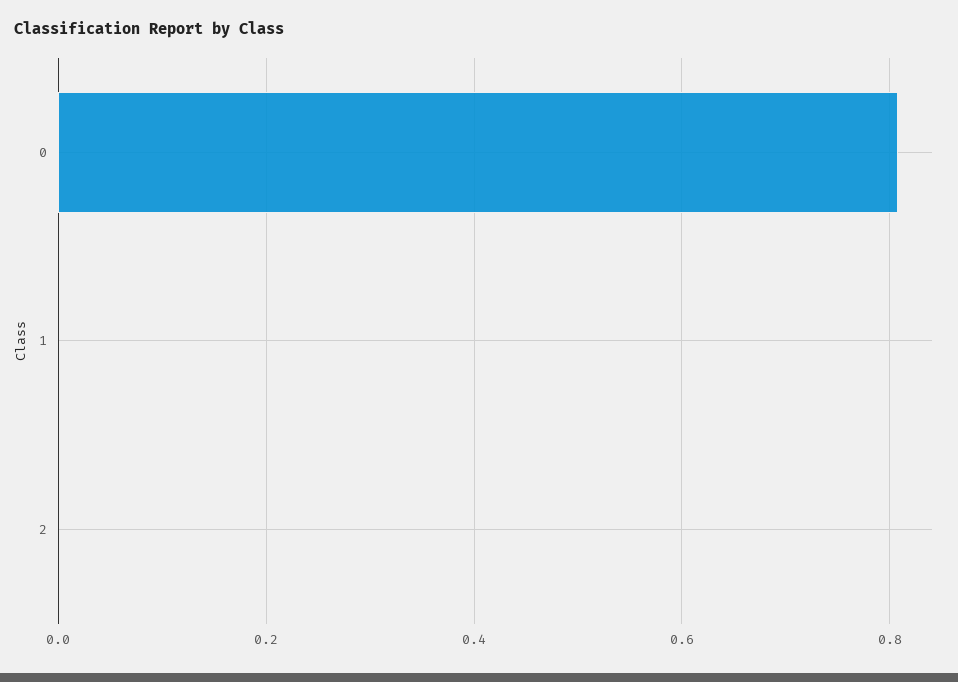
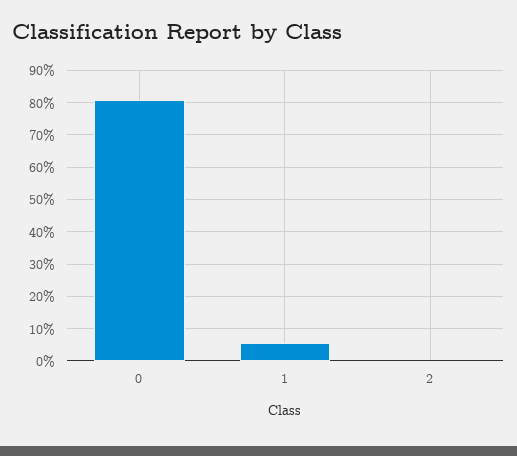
1: 0 -> 0.06

